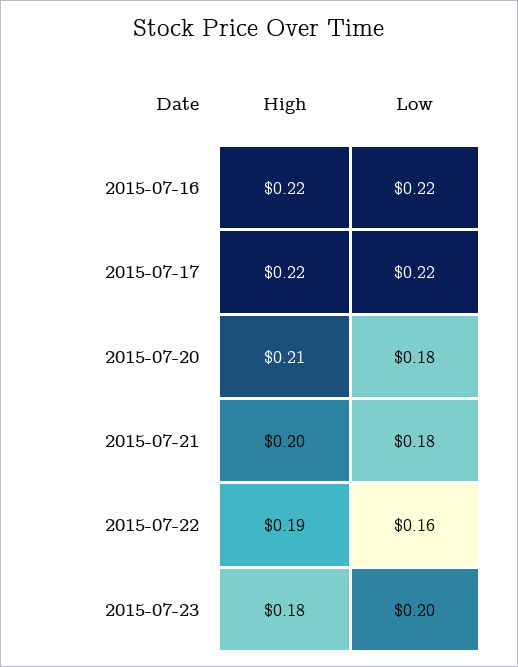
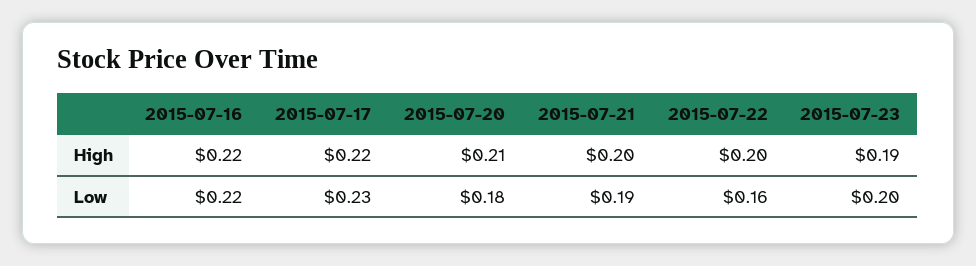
Low, 2015-07-17: 0.22 -> 0.23
Low, 2015-07-21: 0.18 -> 0.19
High, 2015-07-22: 0.19 -> 0.2
High, 2015-07-23: 0.18 -> 0.19

